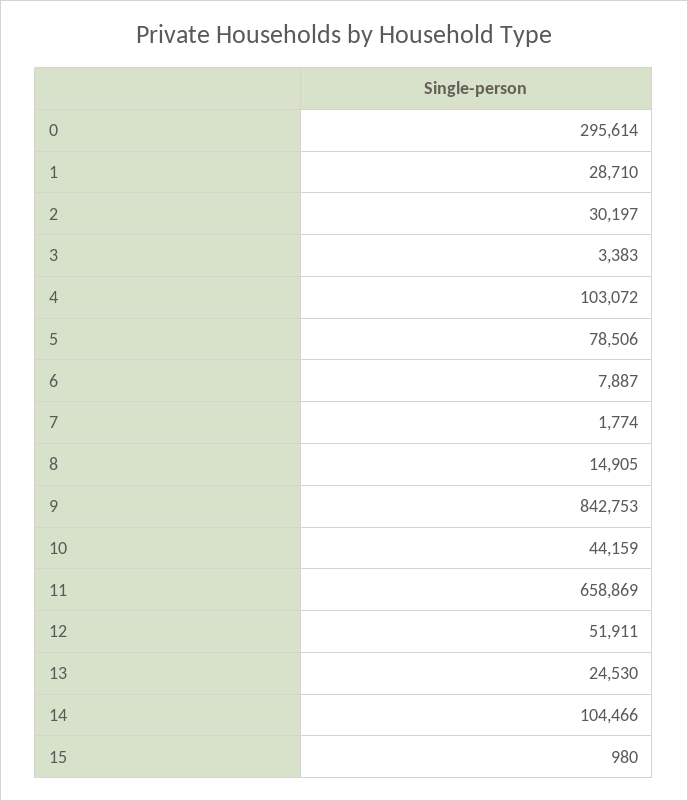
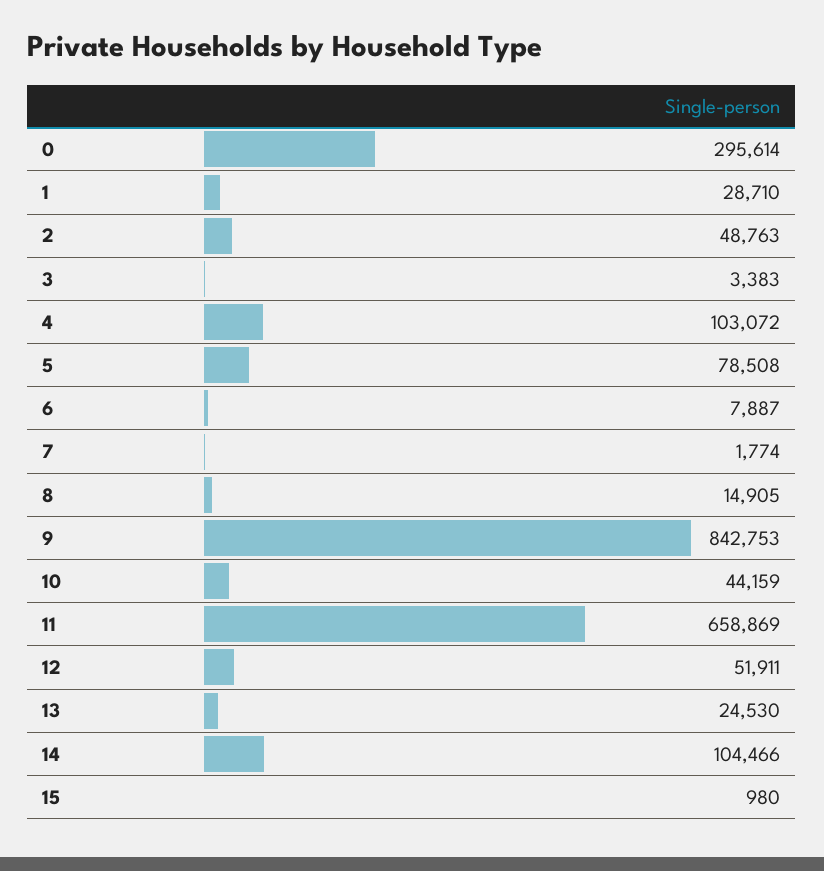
2: 30197 -> 48763
5: 78506 -> 78508

